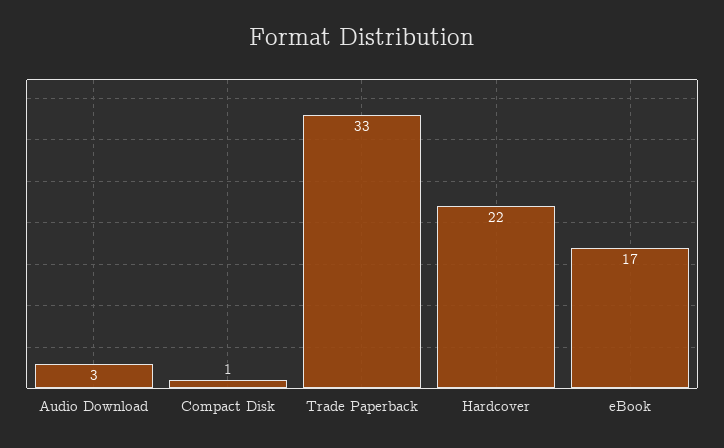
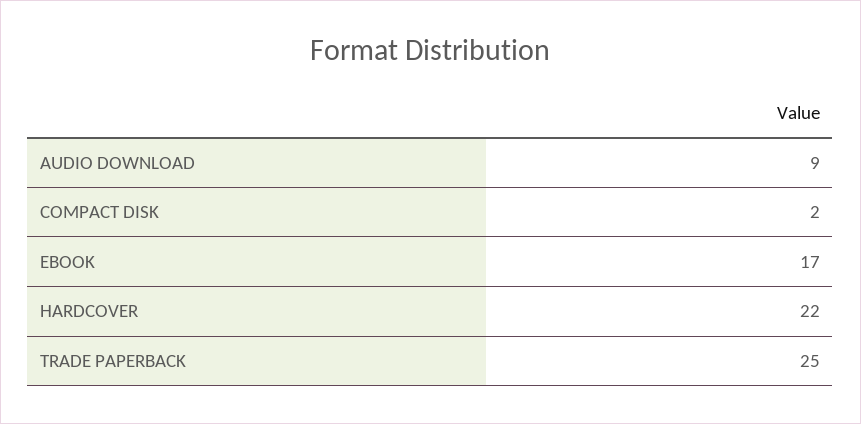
Audio Download: 3 -> 9
Compact Disk: 1 -> 2
Trade Paperback: 33 -> 25

